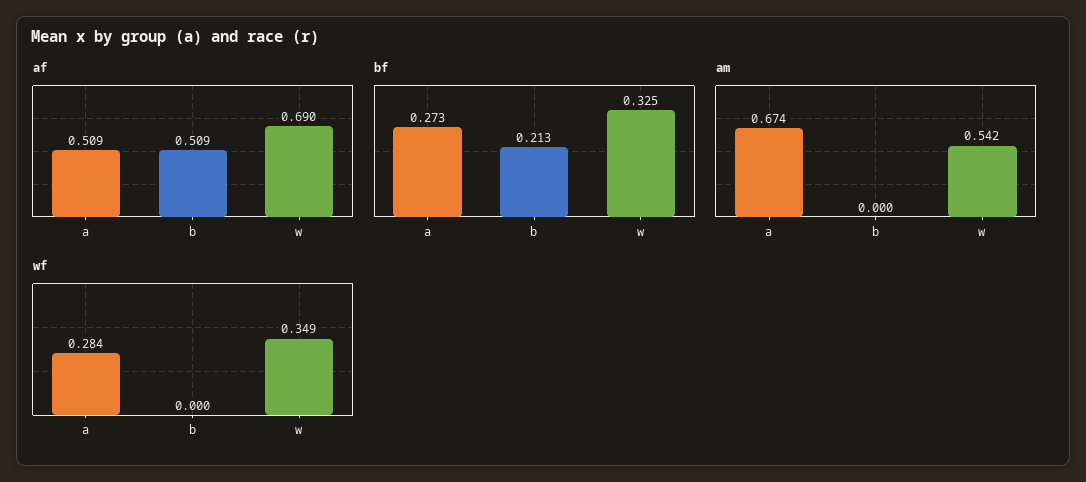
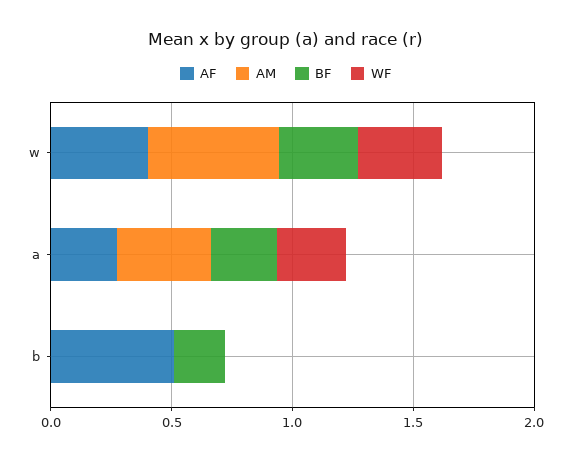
af, a: 0.509 -> 0.3
af, w: 0.69 -> 0.4
am, a: 0.674 -> 0.4

